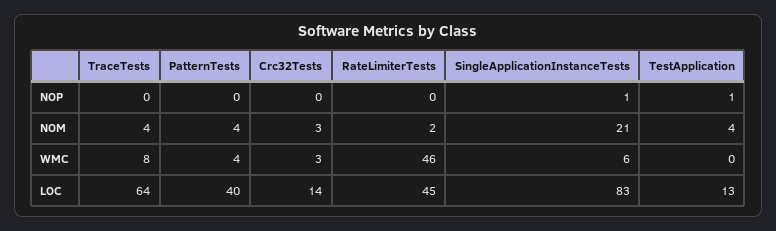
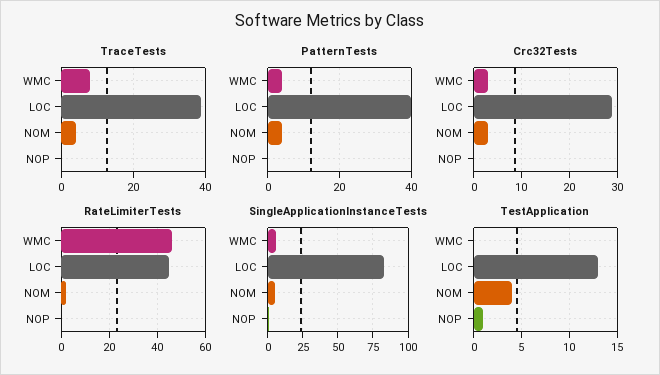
SingleApplicationInstanceTests, NOM: 21 -> 5
TraceTests, LOC: 64 -> 40
Crc32Tests, LOC: 14 -> 30

